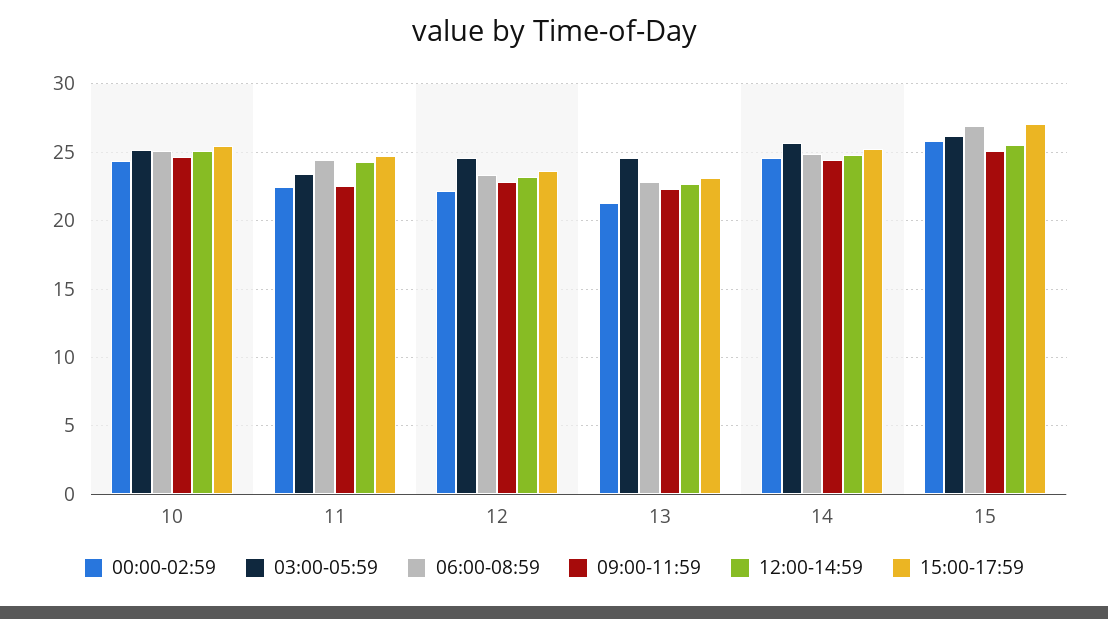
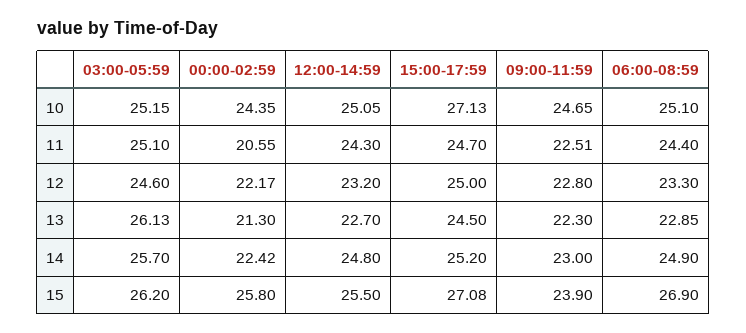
15:00-17:59, 10: 25.5 -> 27.13
00:00-02:59, 11: 22.5 -> 20.55
03:00-05:59, 11: 23.5 -> 25.1
15:00-17:59, 12: 23.5 -> 25
03:00-05:59, 13: 24.5 -> 26.13
15:00-17:59, 13: 23 -> 24.5
00:00-02:59, 14: 24.5 -> 22.42
09:00-11:59, 14: 24.5 -> 23
09:00-11:59, 15: 25 -> 23.9

